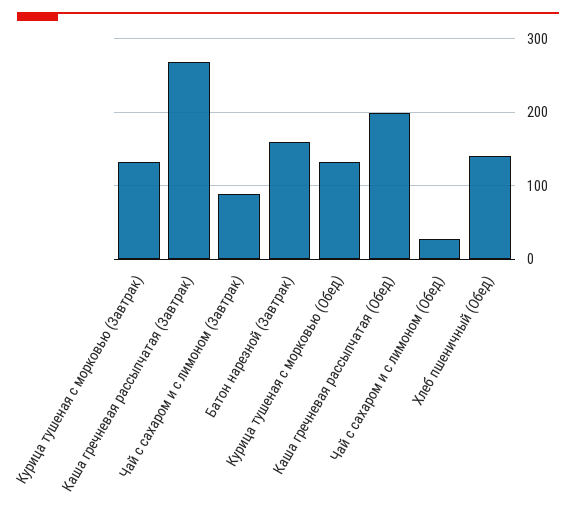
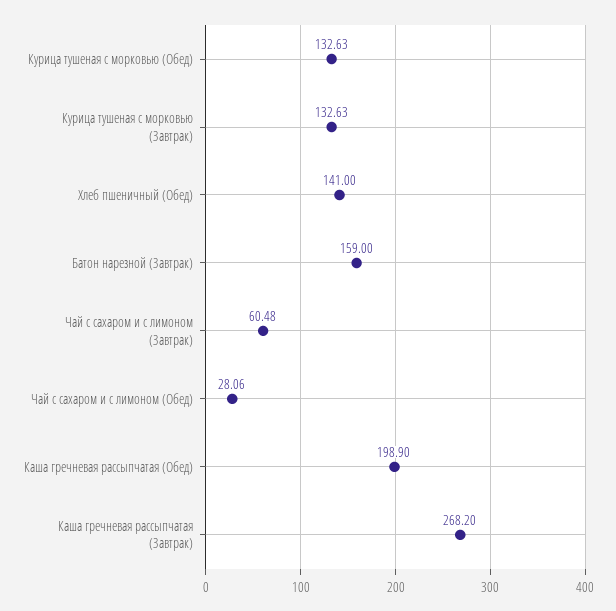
Чай с сахаром и с лимоном (Завтрак): 90 -> 60.48

